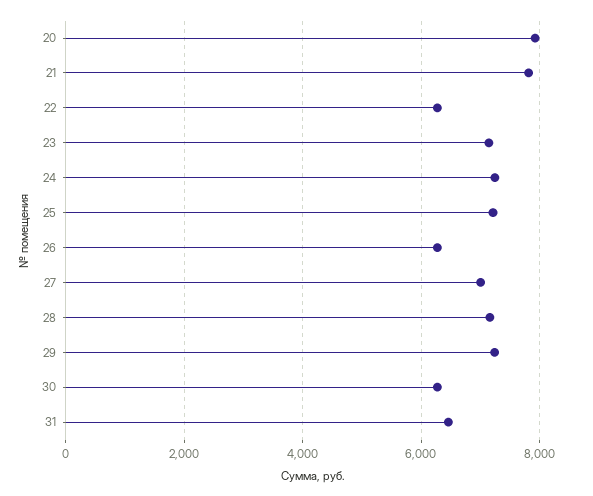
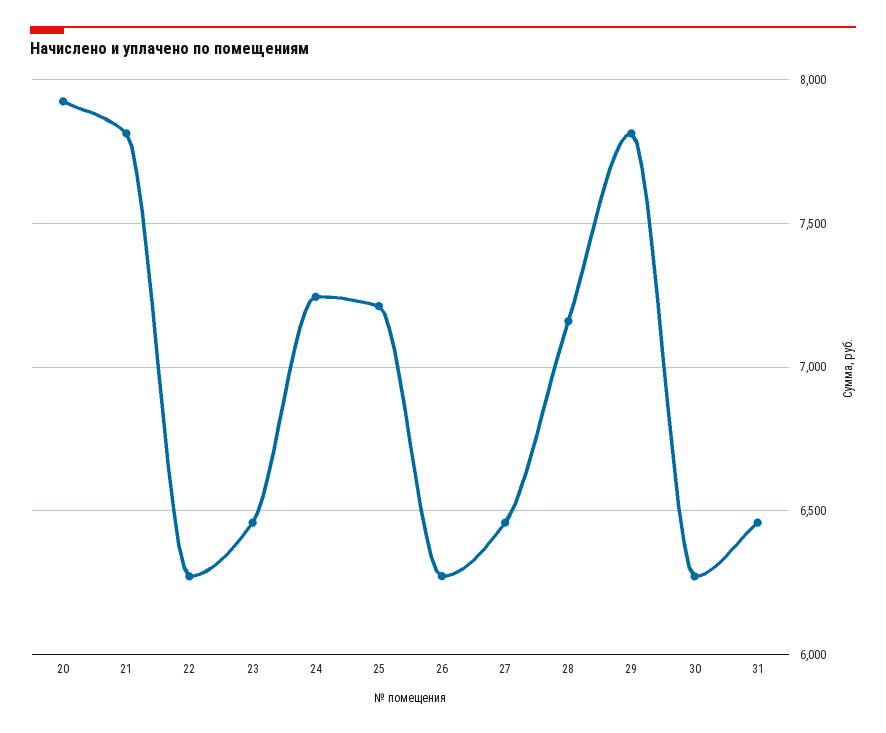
23: 7200 -> 6450
27: 7000 -> 6450
29: 7200 -> 7800

